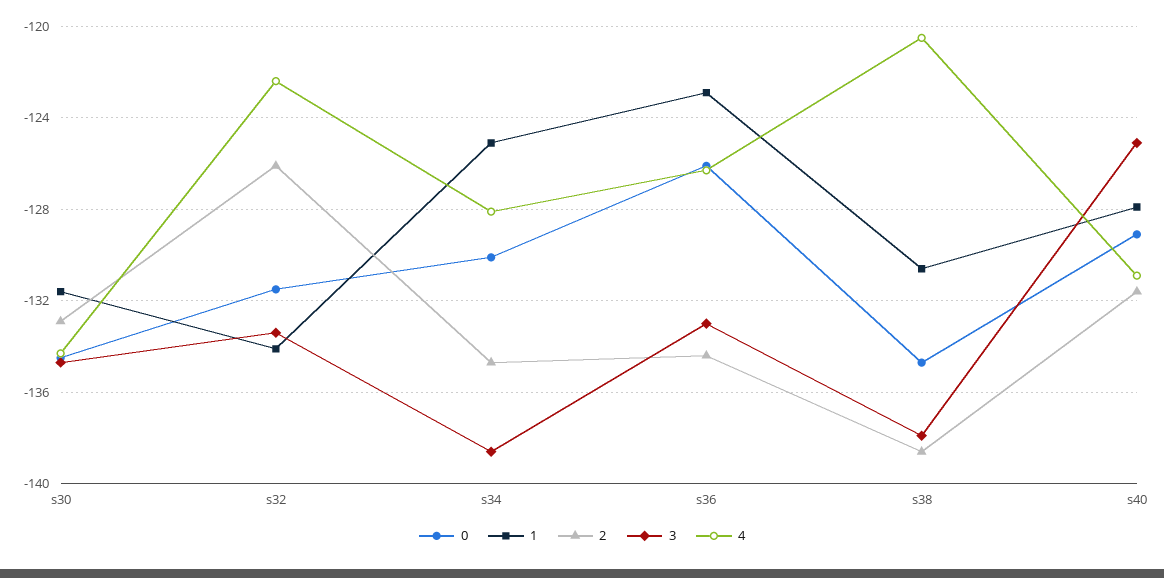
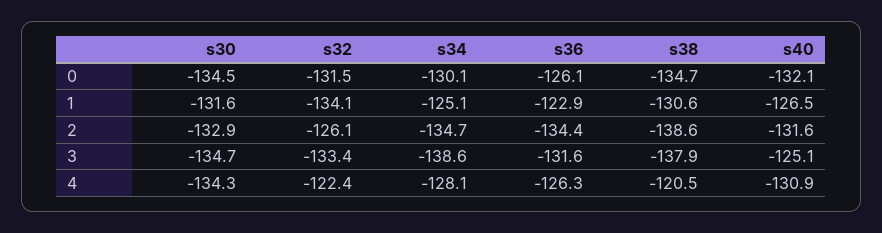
3, s36: -133 -> -131.6
0, s40: -129 -> -132.1
1, s40: -128 -> -126.5

